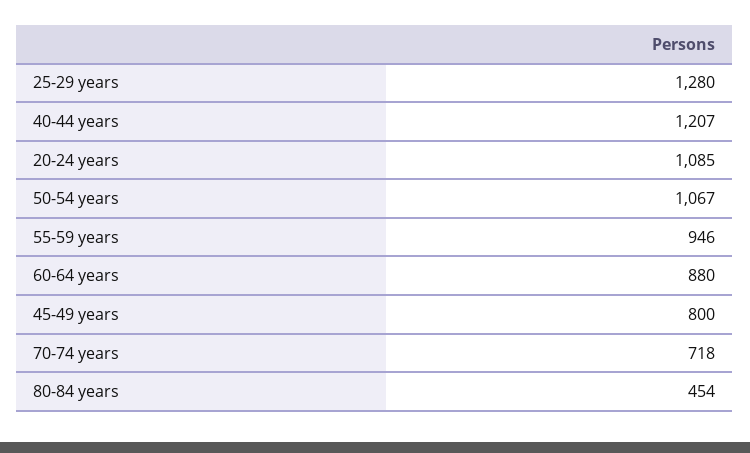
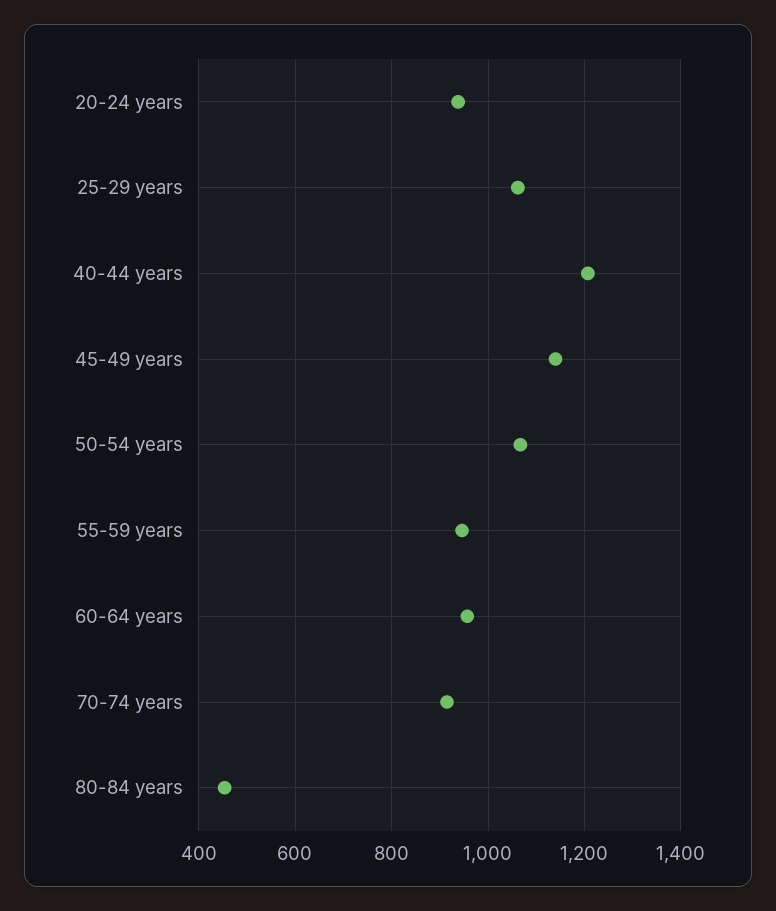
25-29 years: 1280 -> 1060
20-24 years: 1085 -> 940
60-64 years: 880 -> 960
45-49 years: 800 -> 1140
70-74 years: 718 -> 920

